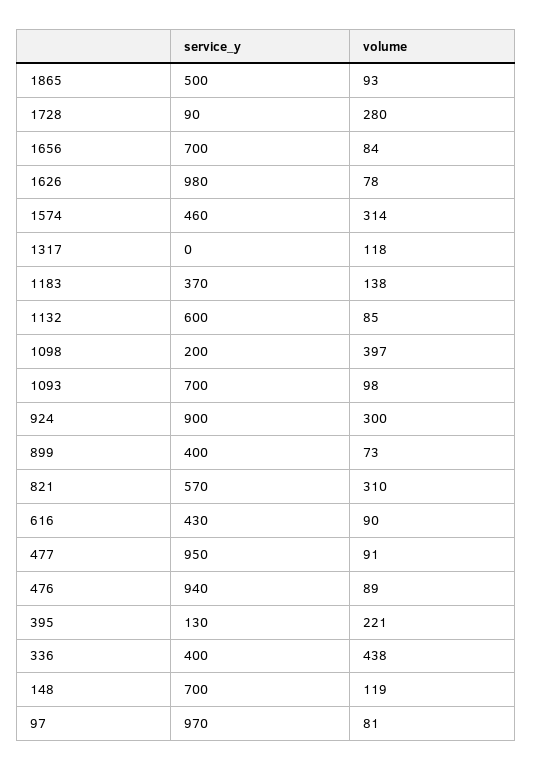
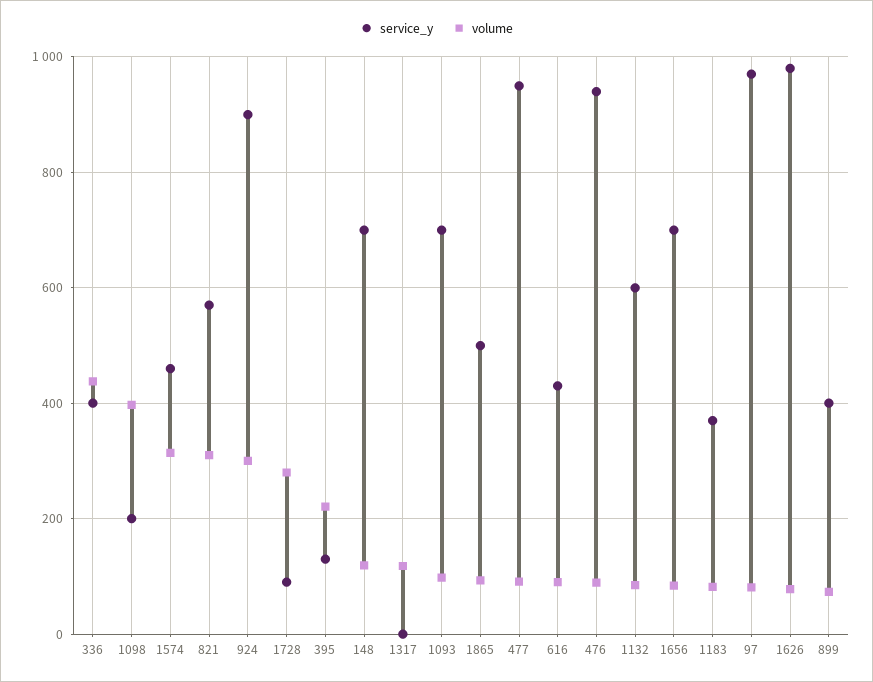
volume, 1183: 138 -> 80

